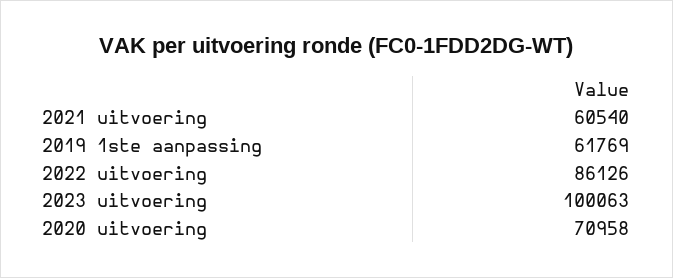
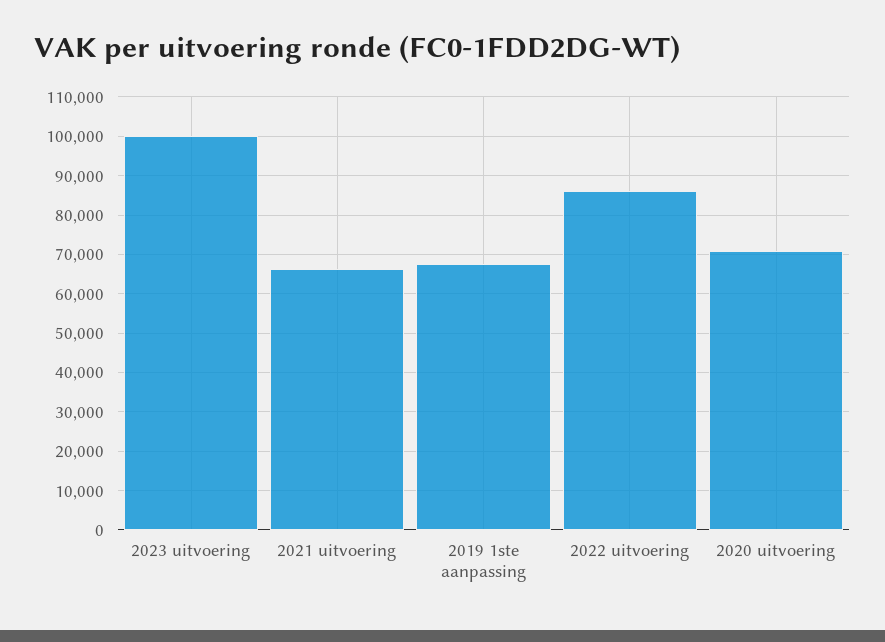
2021 uitvoering: 60540 -> 66000
2019 1ste aanpassing: 61769 -> 68000

